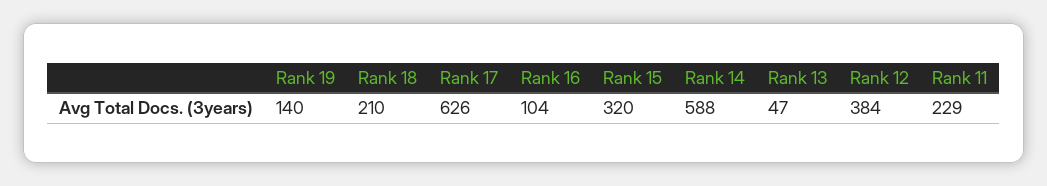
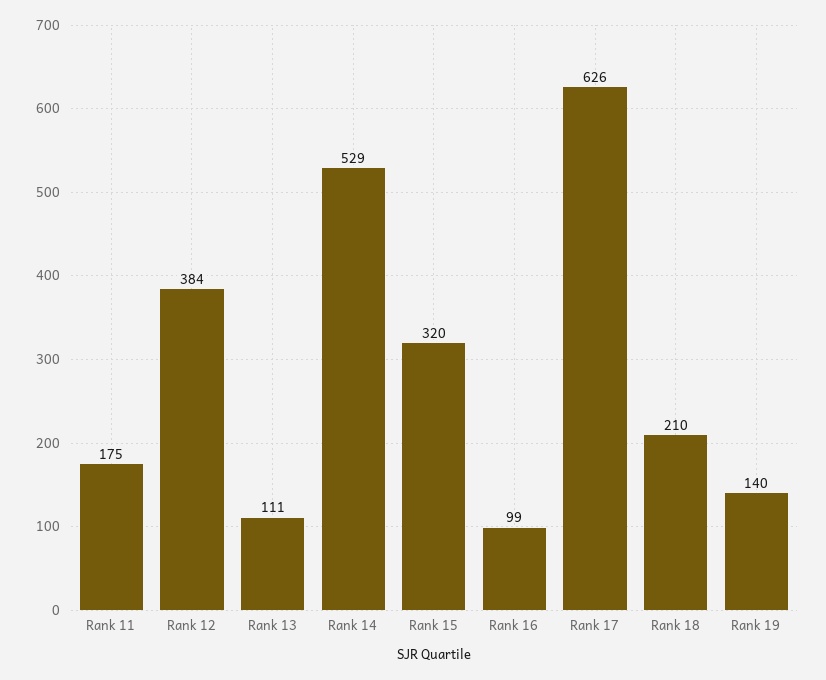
Rank 16: 104 -> 99
Rank 14: 588 -> 529
Rank 13: 47 -> 111
Rank 11: 229 -> 175

